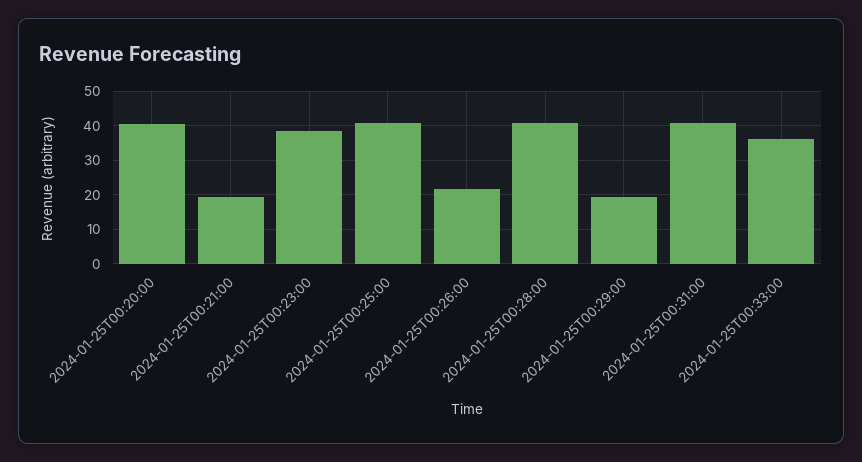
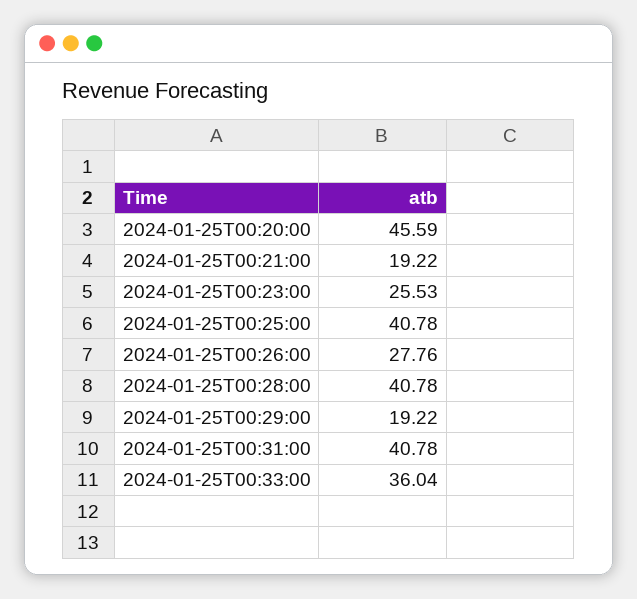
2024-01-25T00:20:00: 40 -> 45.59
2024-01-25T00:23:00: 38 -> 25.53
2024-01-25T00:26:00: 22 -> 27.76

